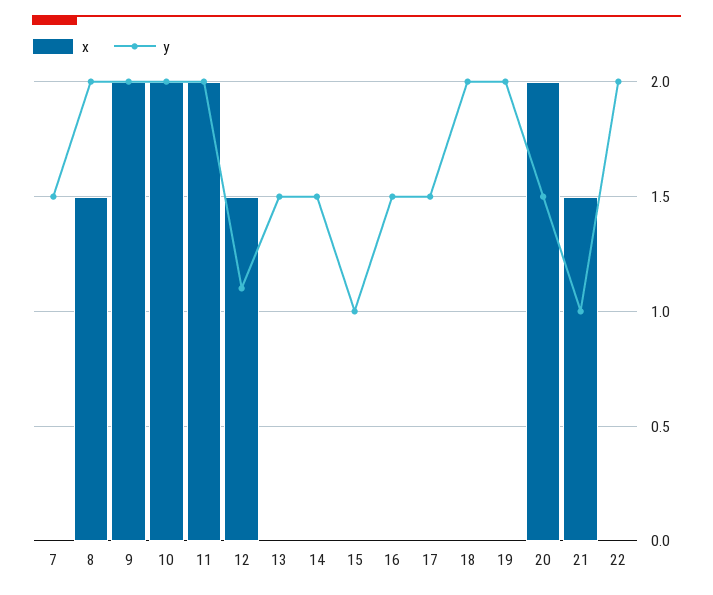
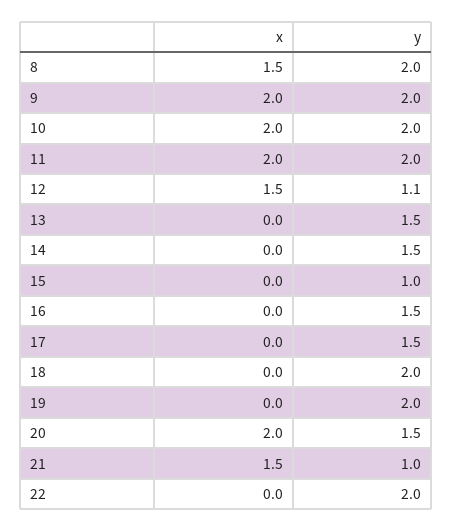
x, 7: 0 -> none
y, 7: 1.5 -> none

